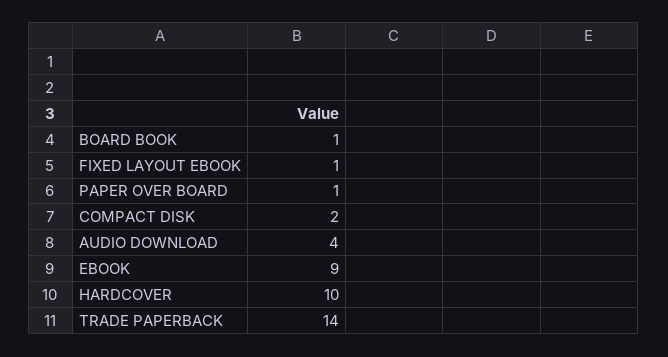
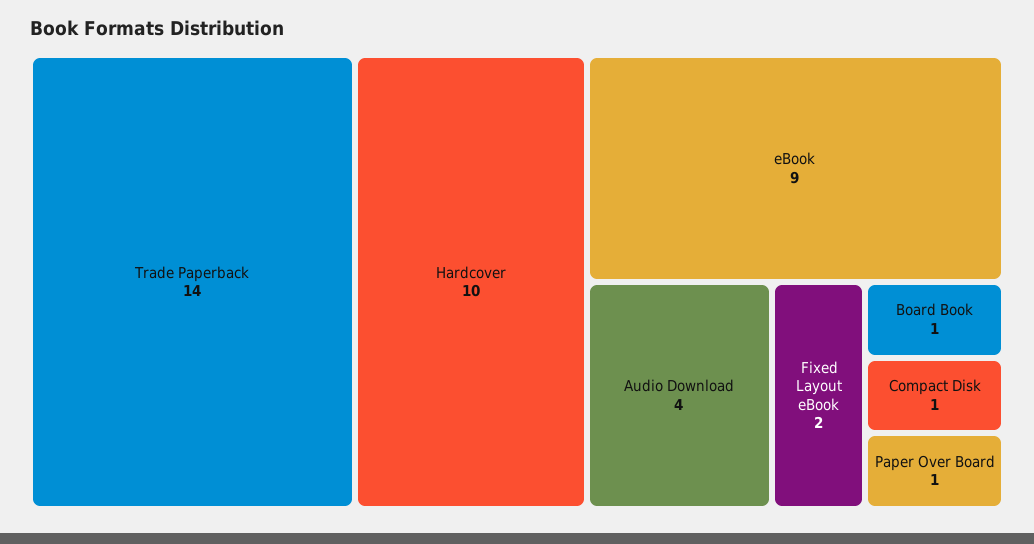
FIXED LAYOUT EBOOK: 1 -> 2
COMPACT DISK: 2 -> 1

